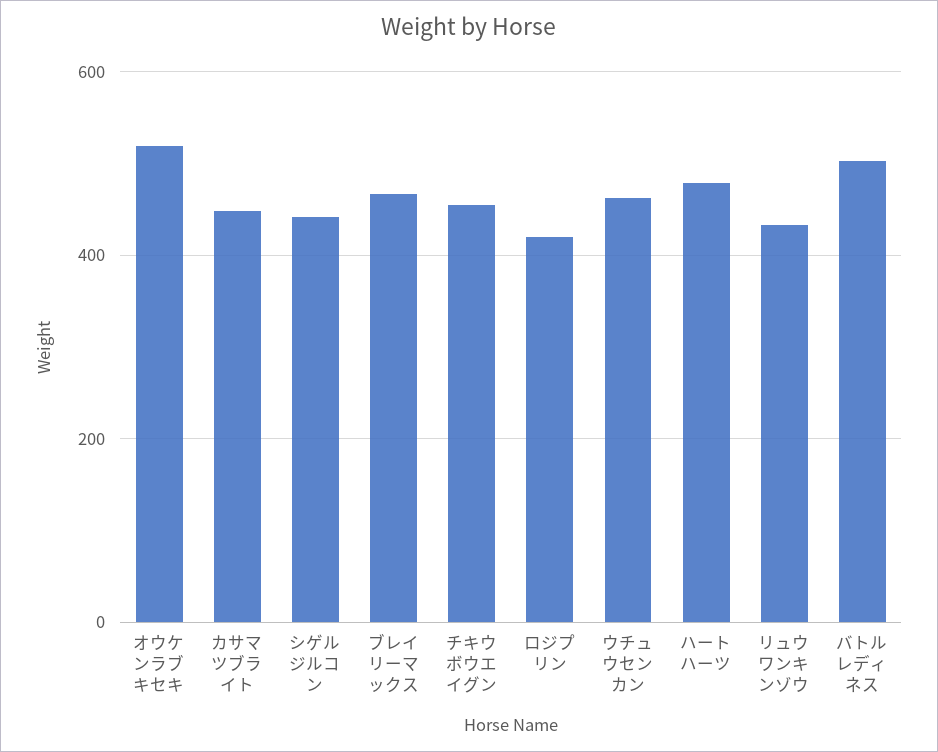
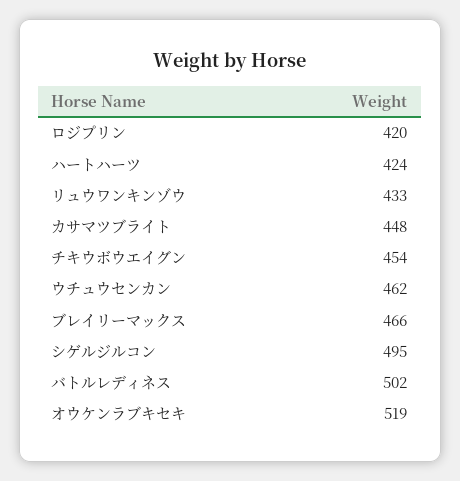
シゲルジルコン: 440 -> 495
ハートハーツ: 480 -> 424

